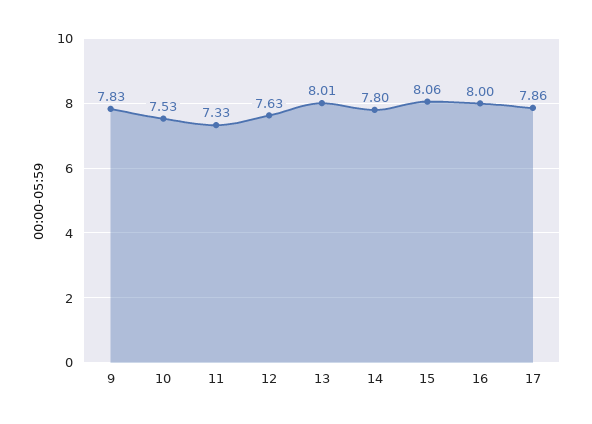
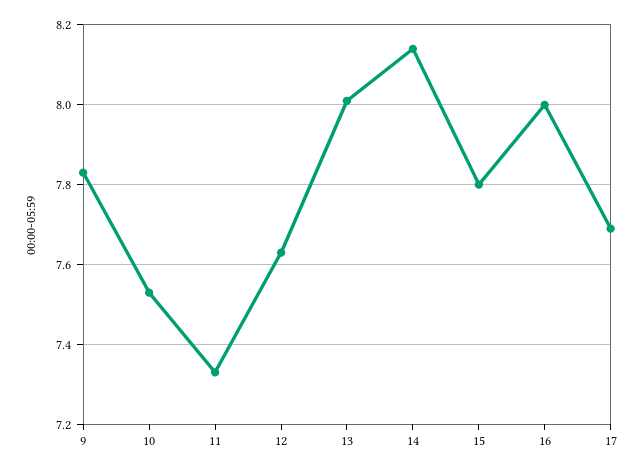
14: 7.8 -> 8.15
15: 8.06 -> 7.8
17: 7.86 -> 7.7

